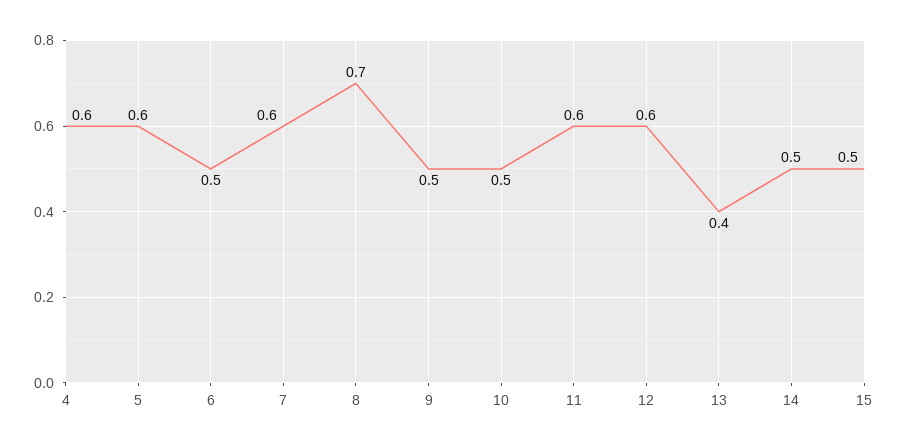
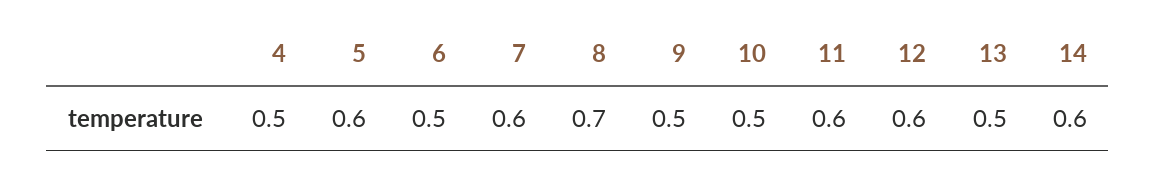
4: 0.6 -> 0.5
13: 0.4 -> 0.5
14: 0.5 -> 0.6
15: 0.5 -> none

